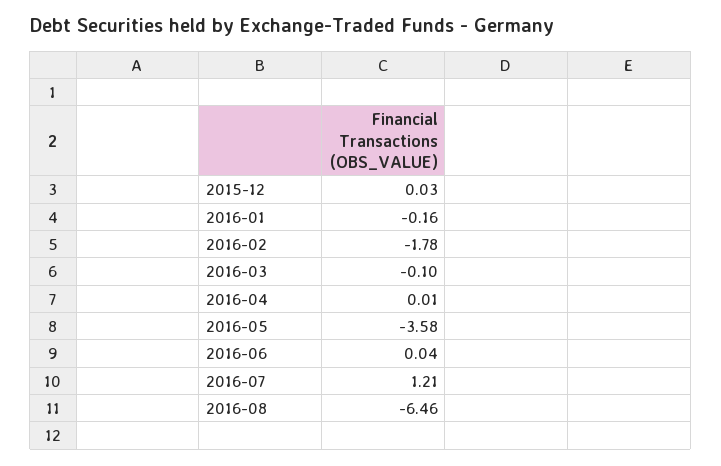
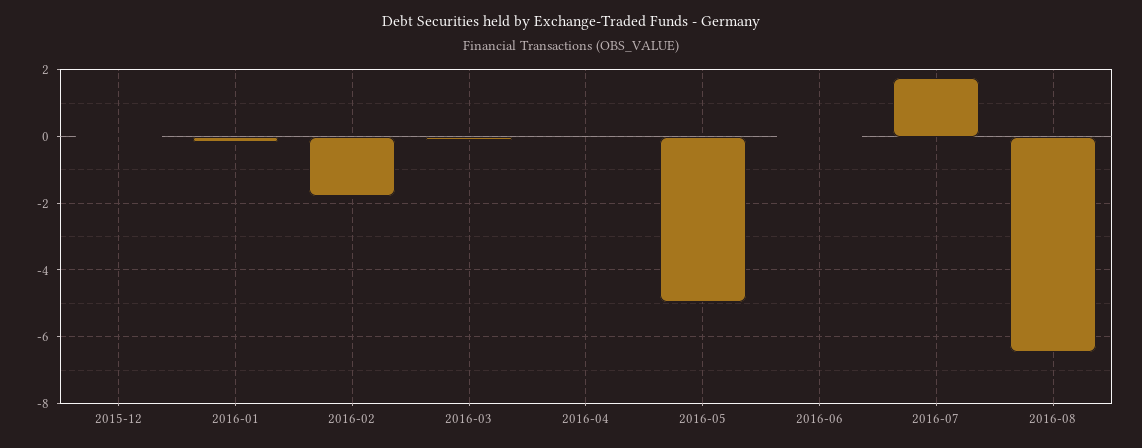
2016-05: -3.58 -> -5
2016-07: 1.21 -> 1.8

